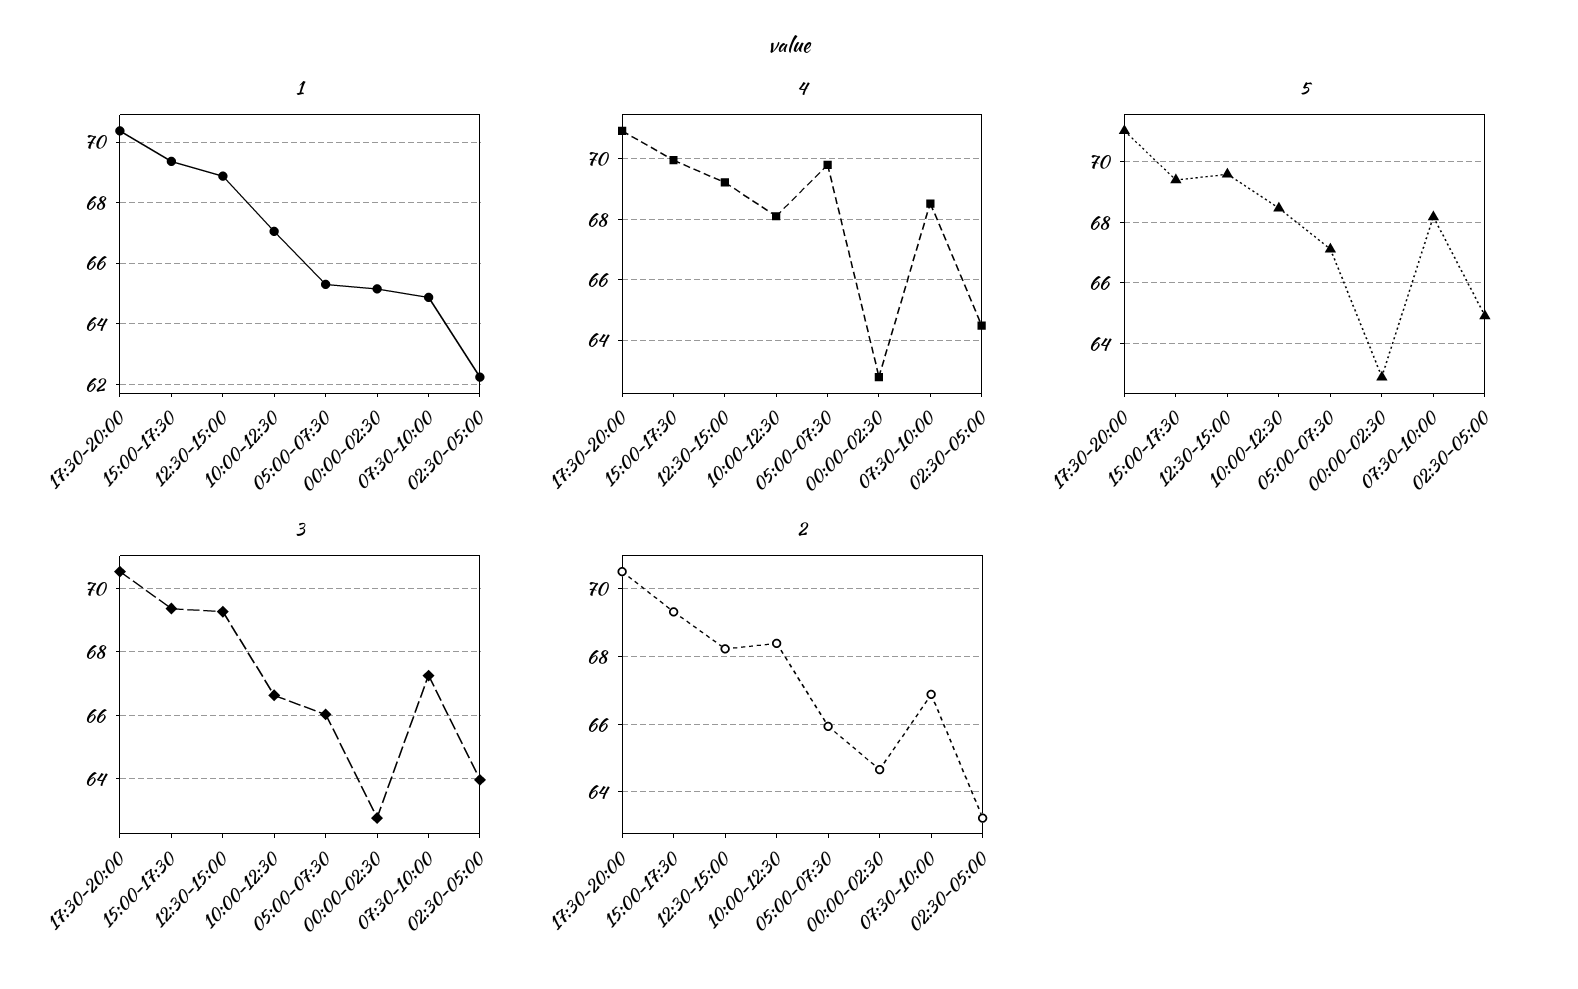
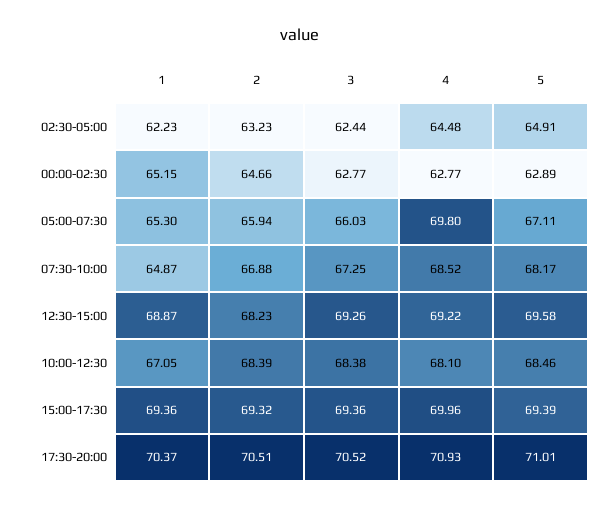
3, 10:00-12:30: 66.6 -> 68.38
3, 02:30-05:00: 64 -> 62.44

